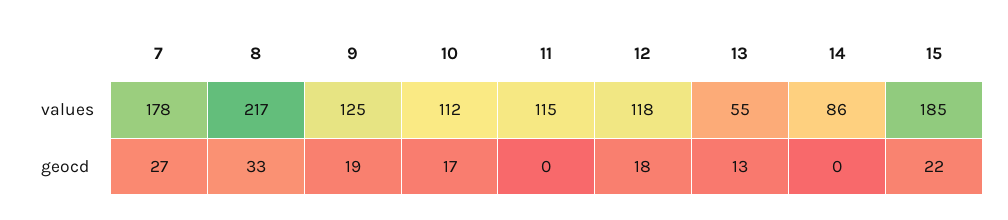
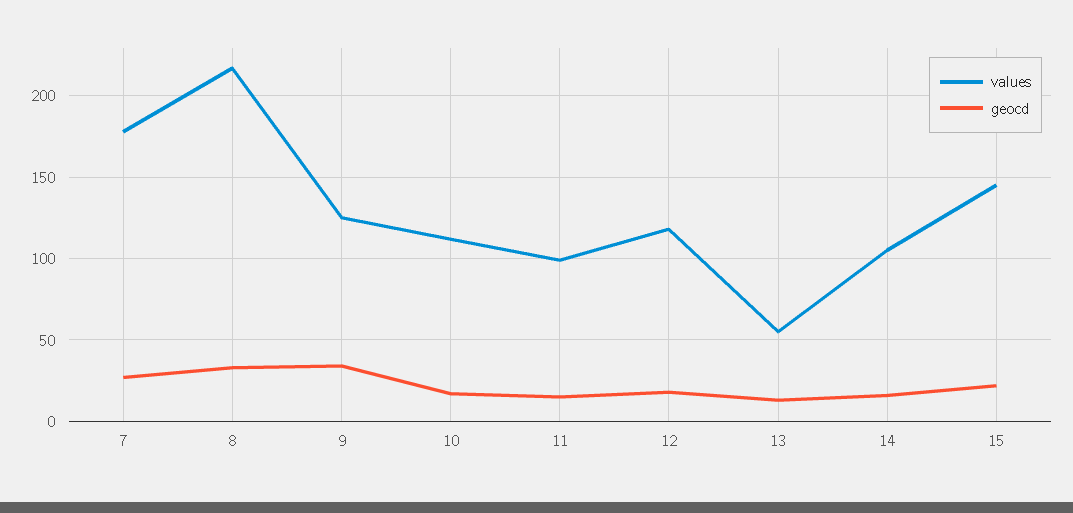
values, 11: 115 -> 100
values, 14: 86 -> 105
values, 15: 185 -> 145
geocd, 9: 19 -> 35
geocd, 11: 0 -> 15
geocd, 14: 0 -> 15

